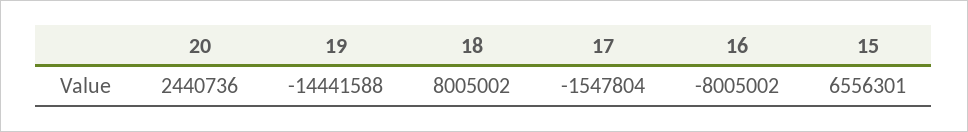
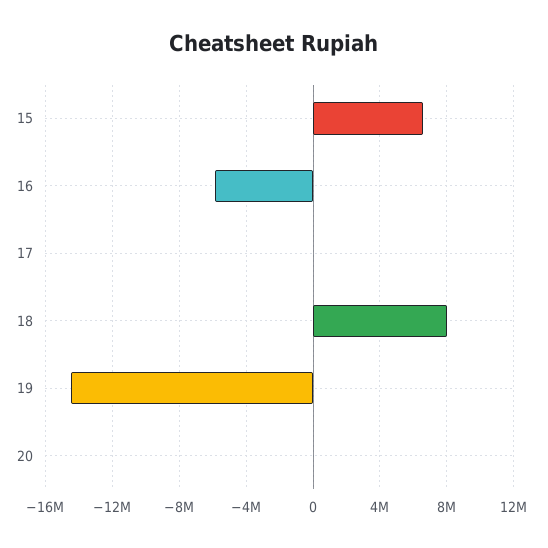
20: 2440736 -> 0
17: -1547804 -> 0
16: -8005002 -> -6000000

